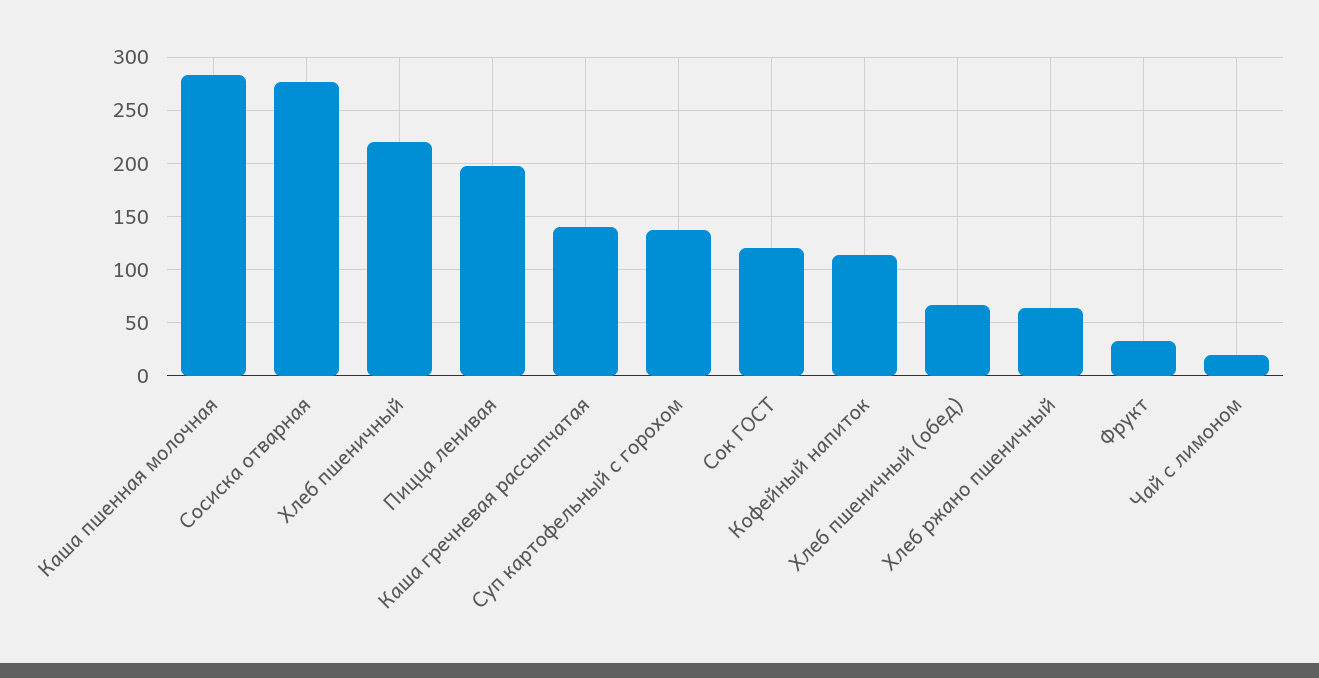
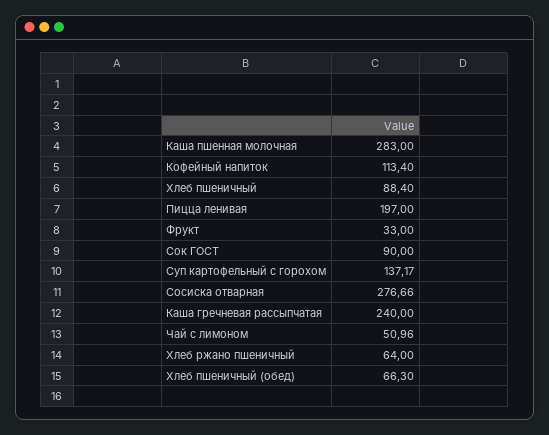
Хлеб пшеничный: 220 -> 88.4
Каша гречневая рассыпчатая: 140 -> 240
Сок ГОСТ: 120 -> 90
Чай с лимоном: 20 -> 50.96

